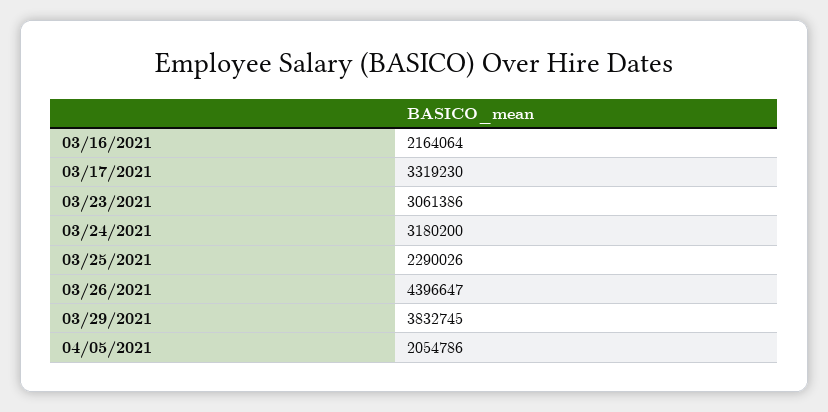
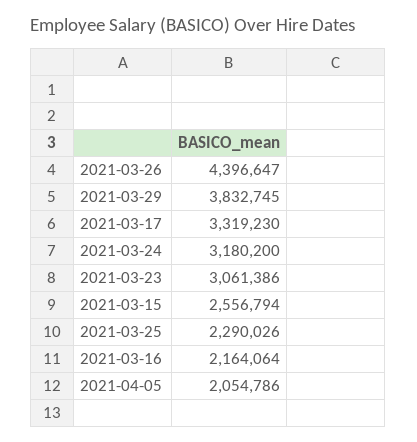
2021-03-15: none -> 2556794

